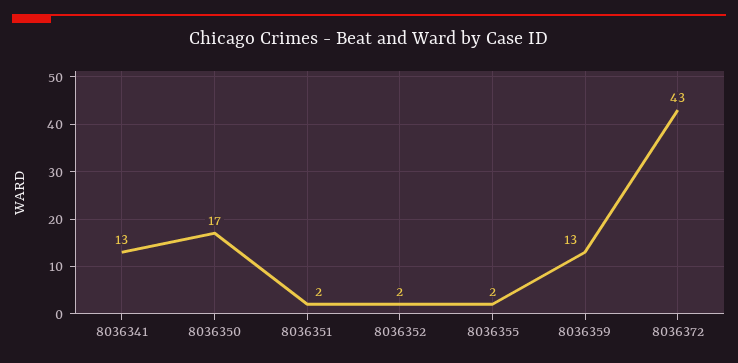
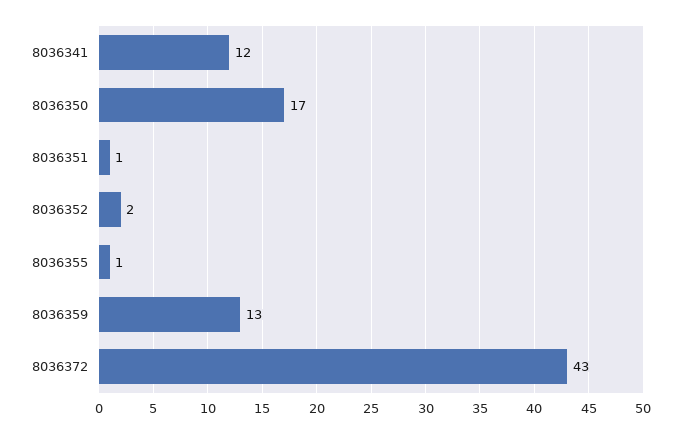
8036341: 13 -> 12
8036351: 2 -> 1
8036355: 2 -> 1

